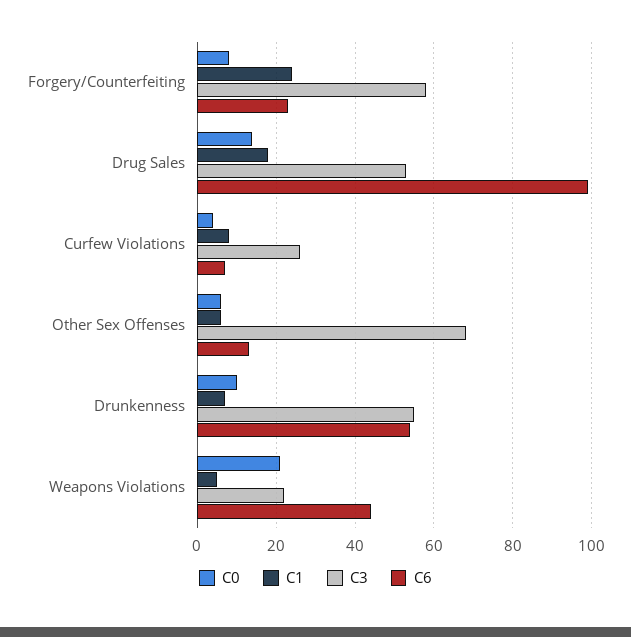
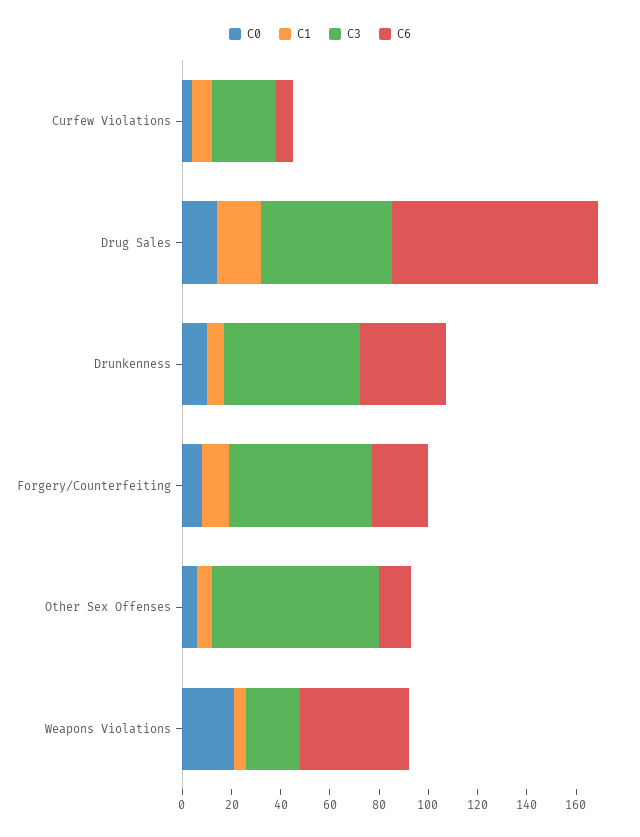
C1, Forgery/Counterfeiting: 25 -> 10
C6, Drug Sales: 100 -> 85
C6, Drunkenness: 55 -> 35

